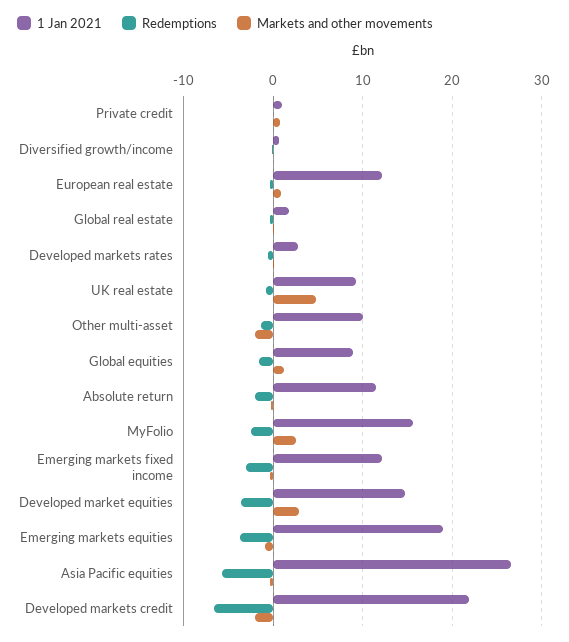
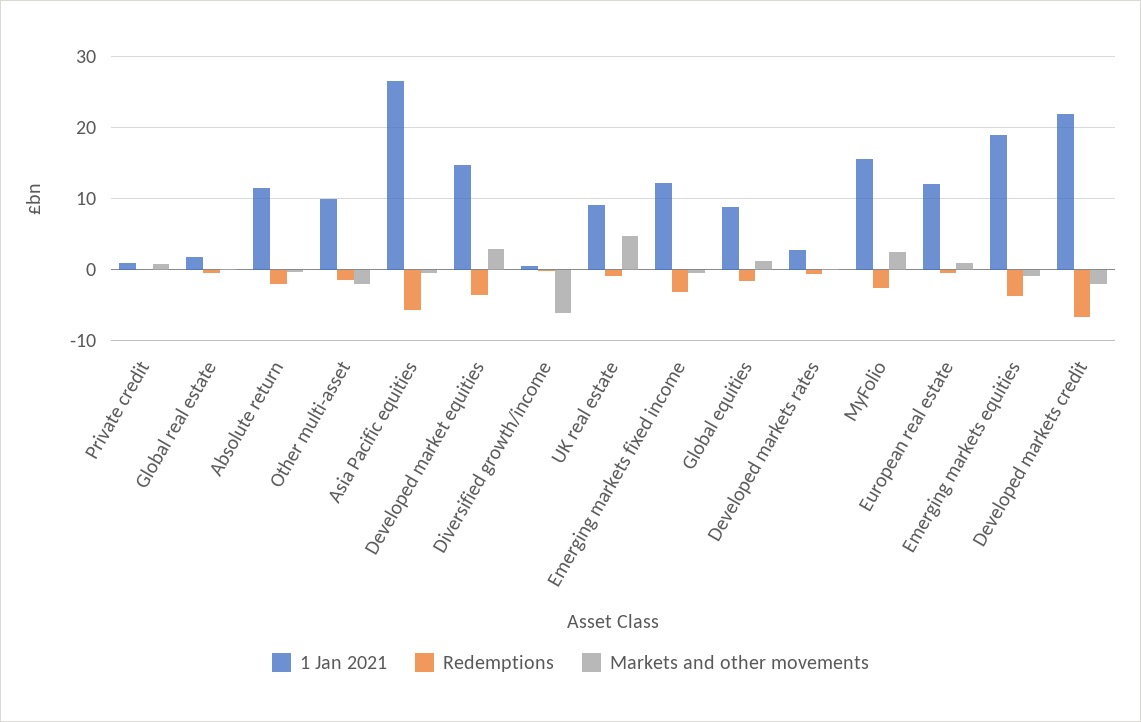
Markets and other movements, Diversified growth/income: 0 -> -6

